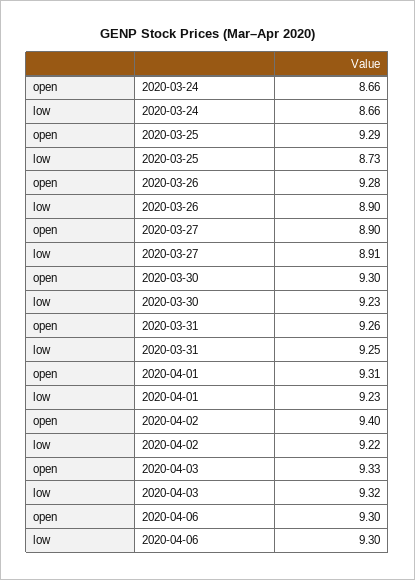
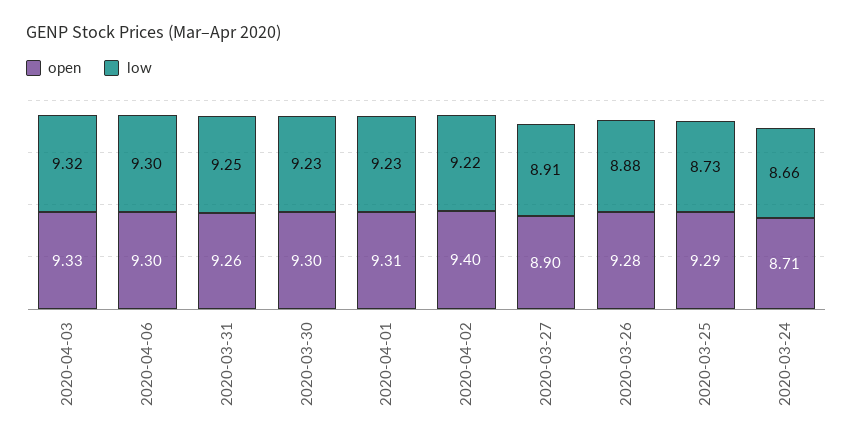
open, 2020-03-24: 8.66 -> 8.71
low, 2020-03-26: 8.9 -> 8.88

